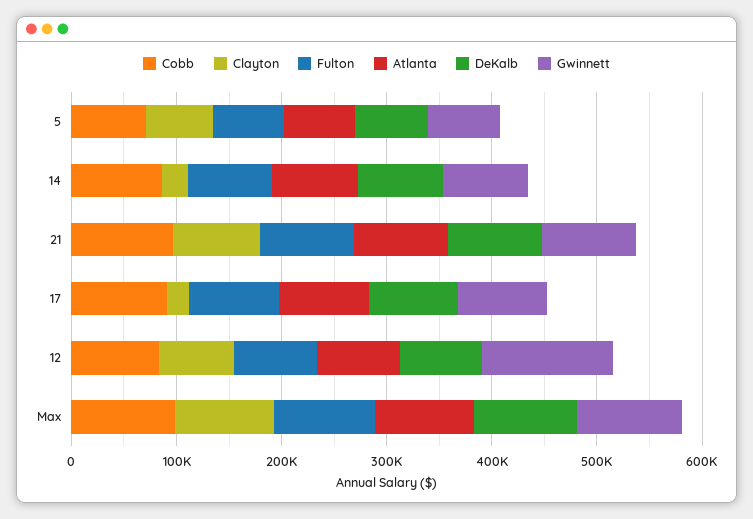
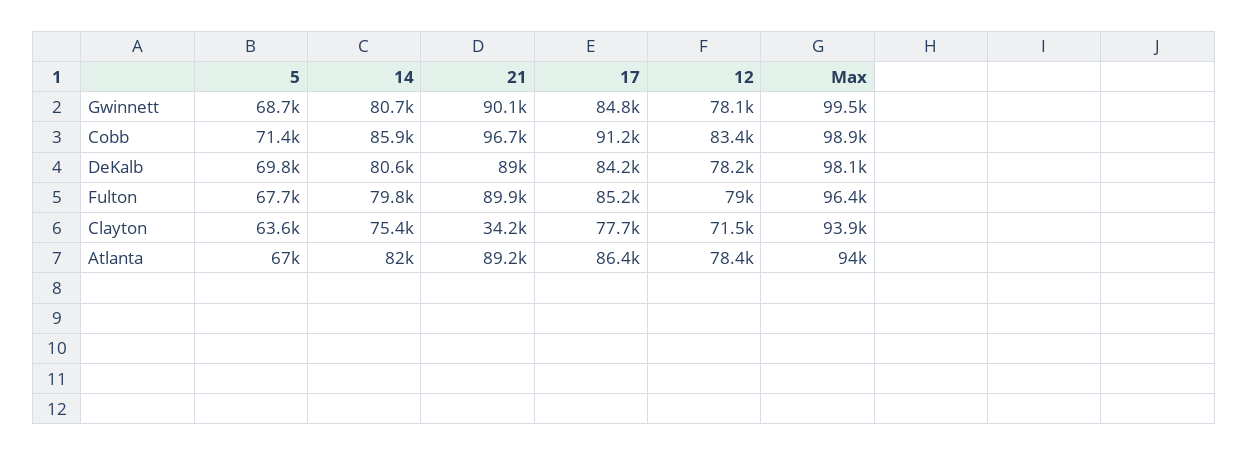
Clayton, 14: 20000 -> 75400
Clayton, 21: 80000 -> 34200
Clayton, 17: 20000 -> 77700
Gwinnett, 12: 120000 -> 78100

